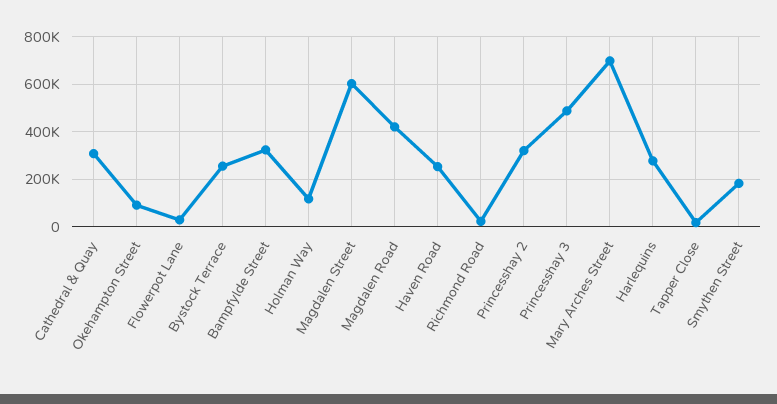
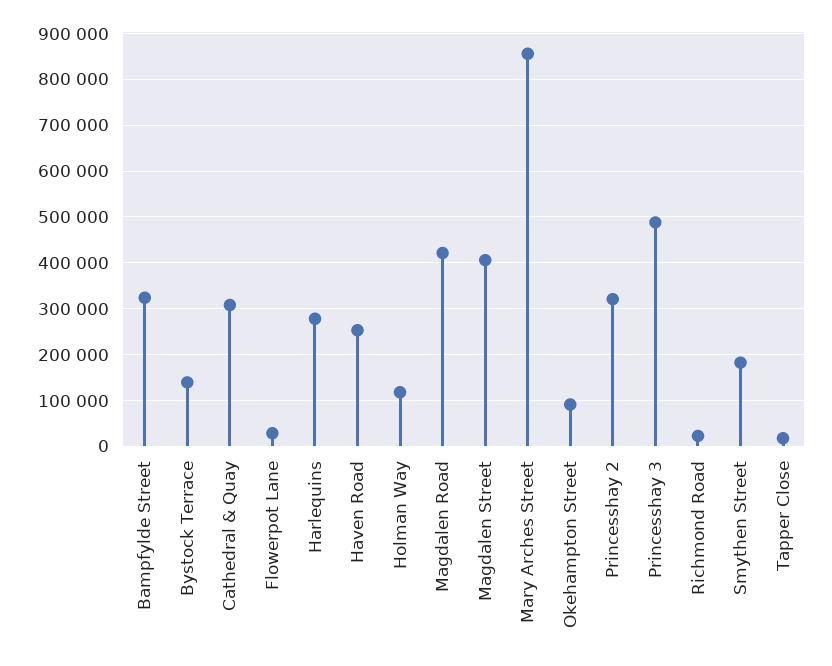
Bystock Terrace: 250000 -> 140000
Magdalen Street: 600000 -> 400000
Mary Arches Street: 700000 -> 860000

